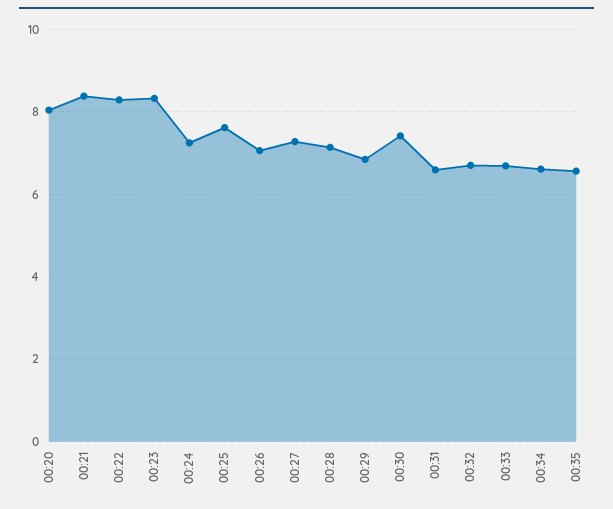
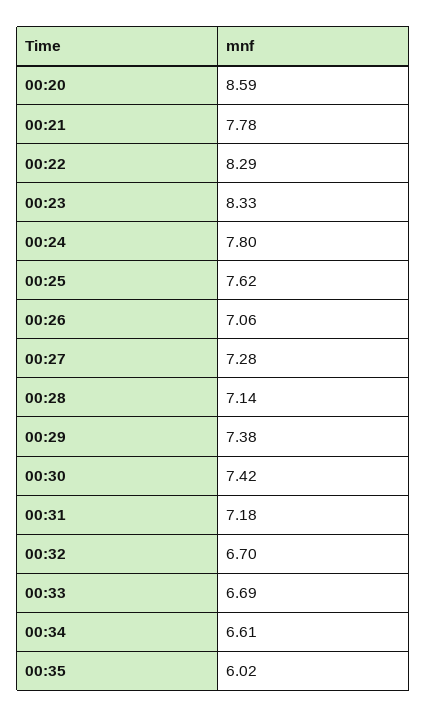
00:20: 8 -> 8.59
00:21: 8.4 -> 7.78
00:24: 7.2 -> 7.8
00:29: 6.8 -> 7.38
00:31: 6.6 -> 7.18
00:35: 6.6 -> 6.02

